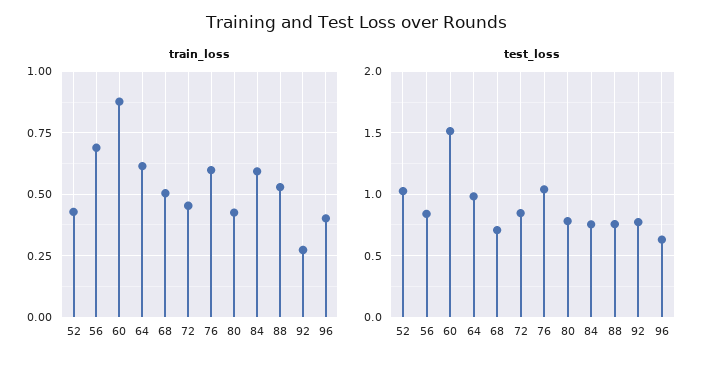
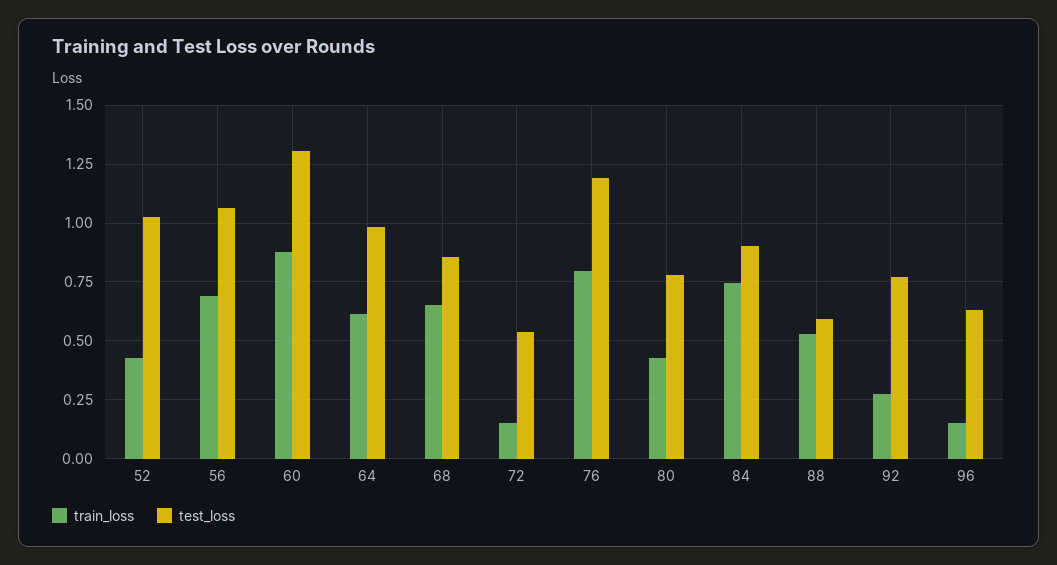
train_loss, 68: 0.5 -> 0.65
train_loss, 72: 0.45 -> 0.15
train_loss, 76: 0.6 -> 0.8
train_loss, 84: 0.6 -> 0.75
train_loss, 96: 0.4 -> 0.15
test_loss, 56: 0.85 -> 1.05
test_loss, 60: 1.5 -> 1.3
test_loss, 68: 0.7 -> 0.85
test_loss, 72: 0.85 -> 0.55
test_loss, 76: 1.05 -> 1.2
test_loss, 84: 0.75 -> 0.9
test_loss, 88: 0.75 -> 0.6

